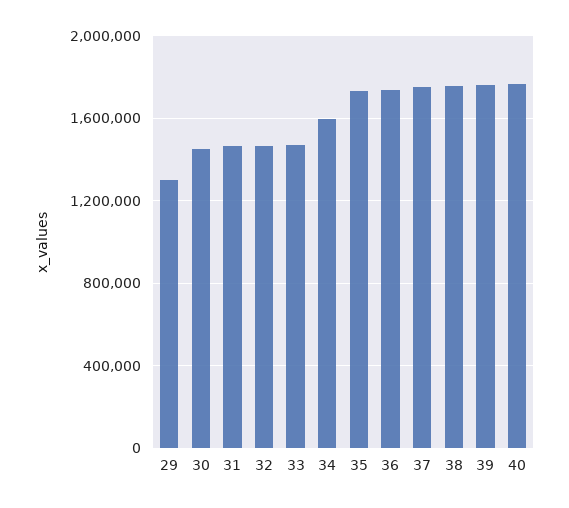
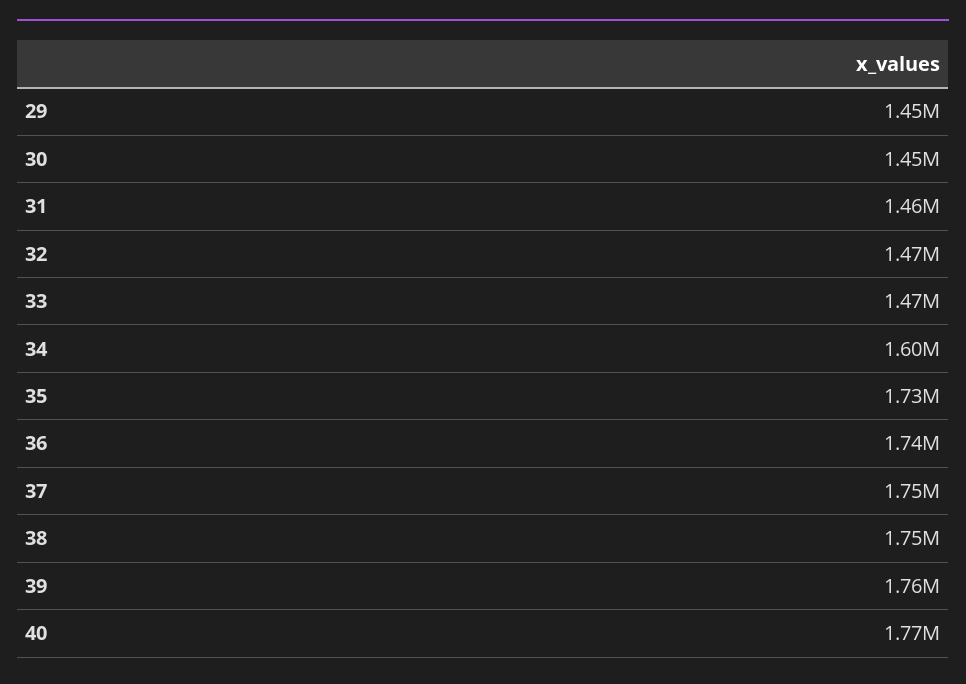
29: 1300000 -> 1450000

